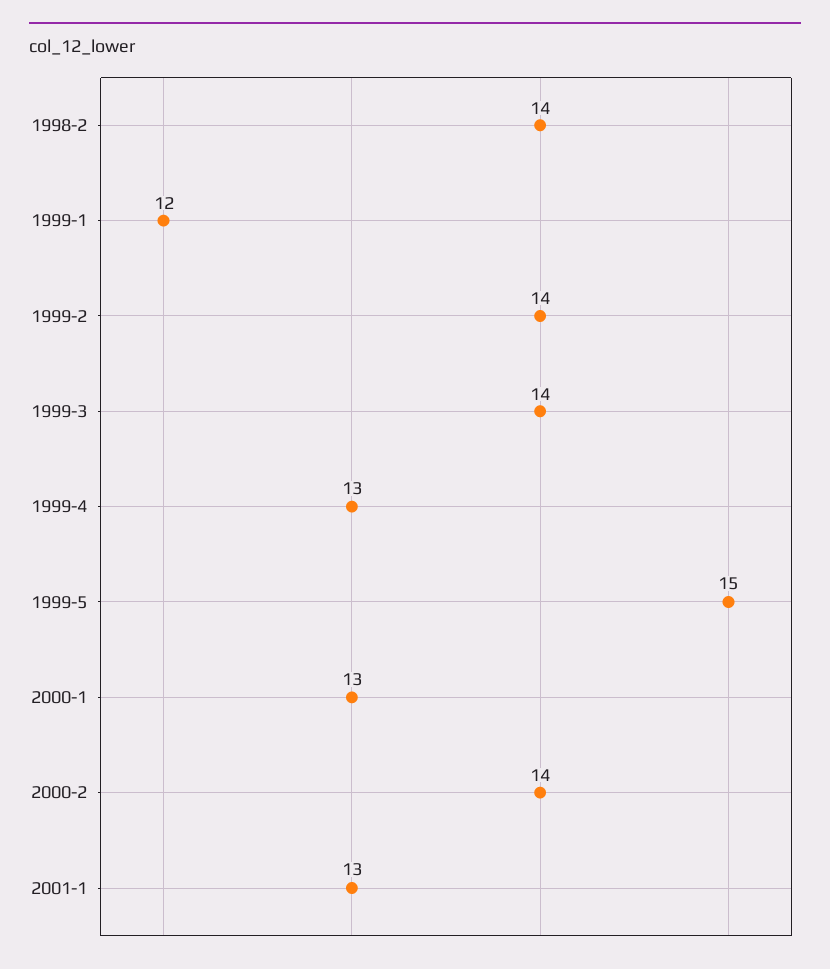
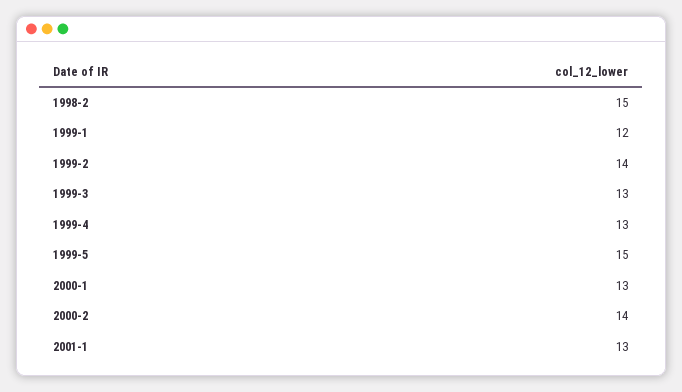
1998-2: 14 -> 15
1999-3: 14 -> 13

